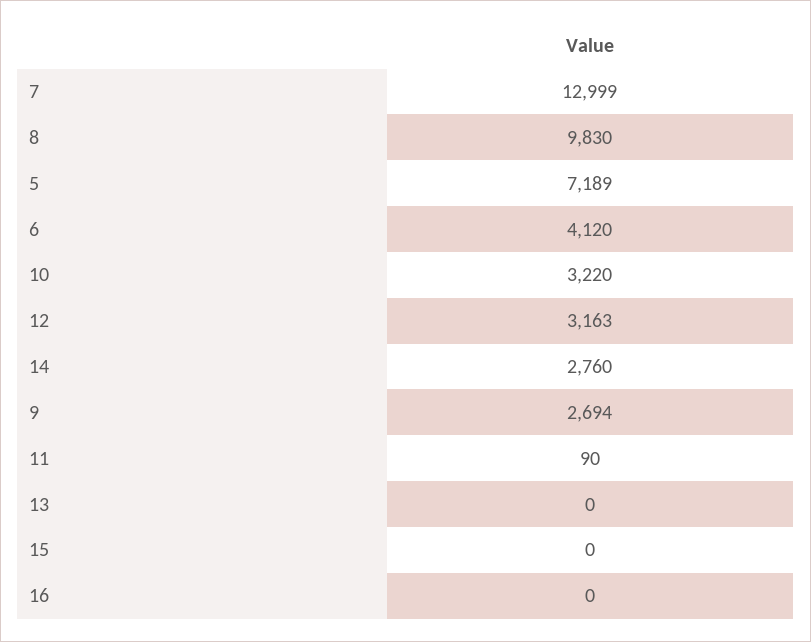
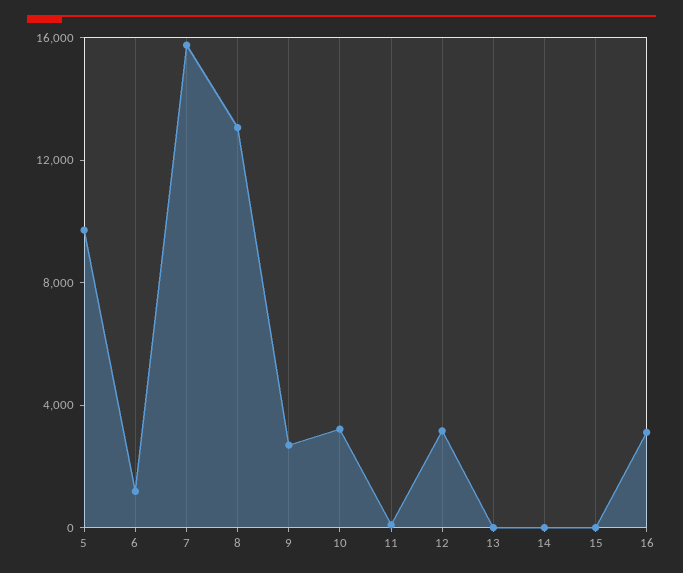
7: 12999 -> 16000
8: 9830 -> 13000
5: 7189 -> 10000
6: 4120 -> 1000
14: 2760 -> 0
16: 0 -> 3000

